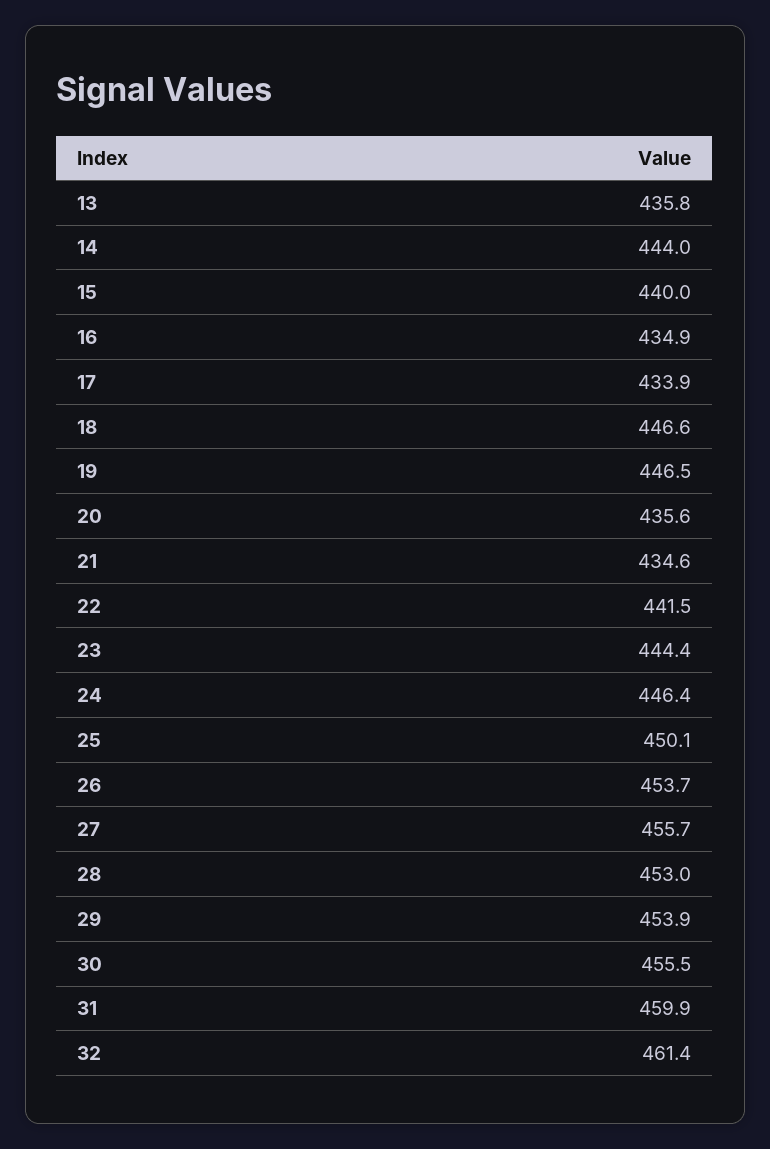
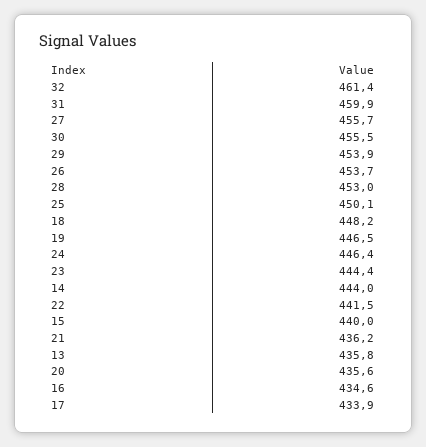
16: 434.9 -> 434.6
18: 446.6 -> 448.2
21: 434.6 -> 436.2

